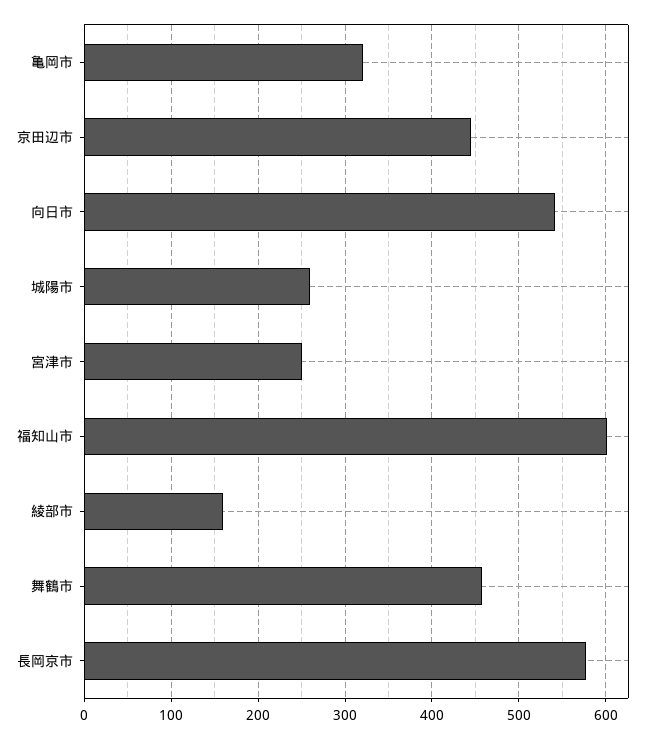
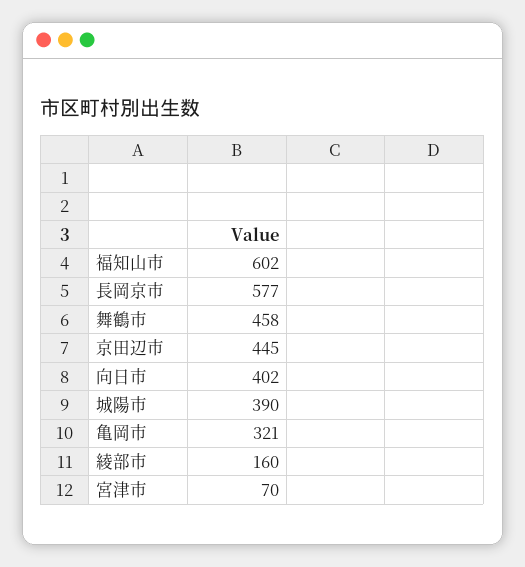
向日市: 540 -> 402
城陽市: 260 -> 390
宮津市: 250 -> 70

